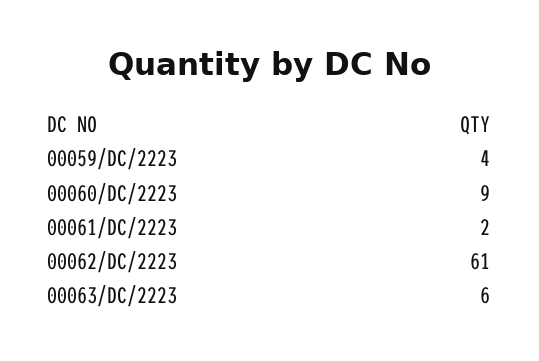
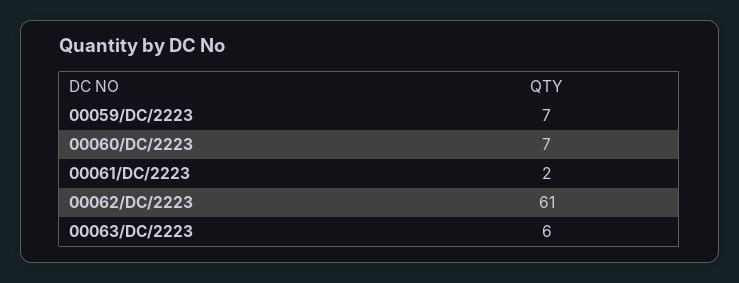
00059/DC/2223: 4 -> 7
00060/DC/2223: 9 -> 7

